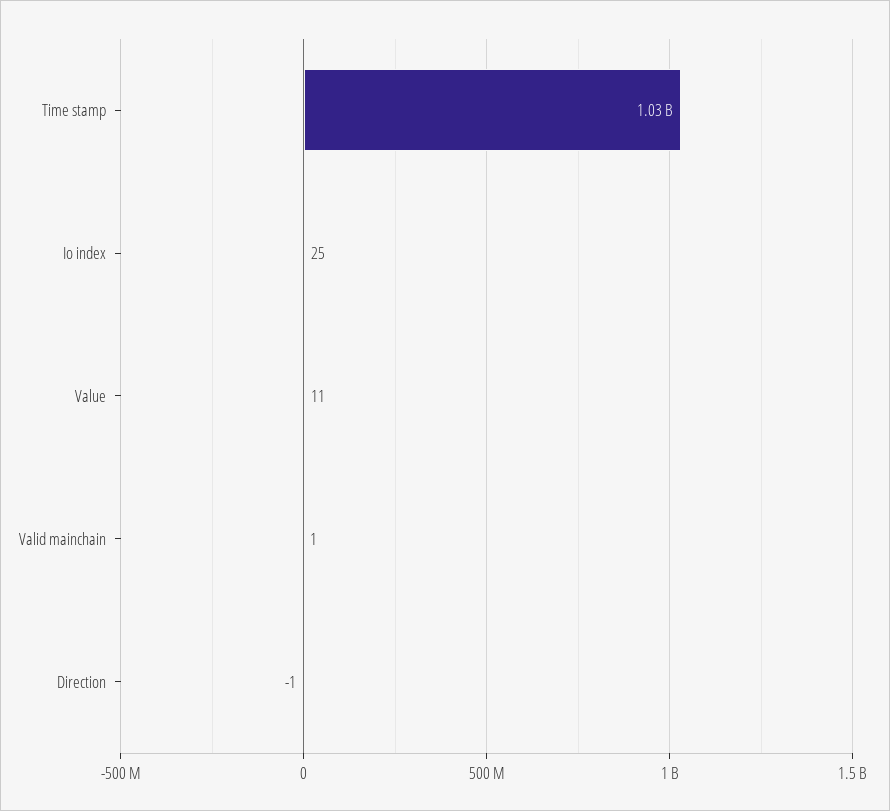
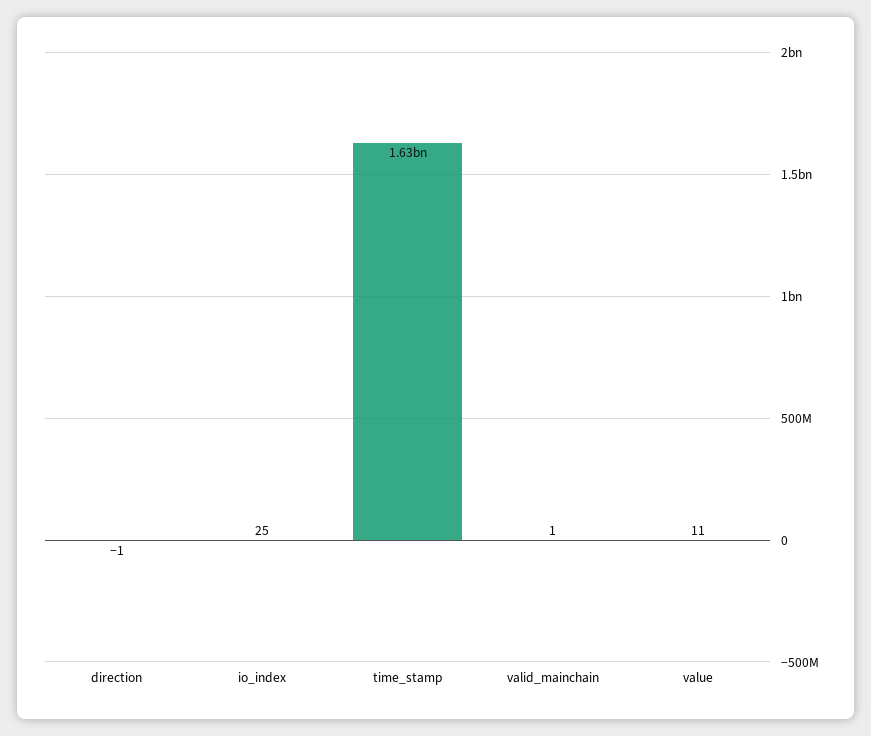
Time stamp: 1030000000 -> 1630000000

